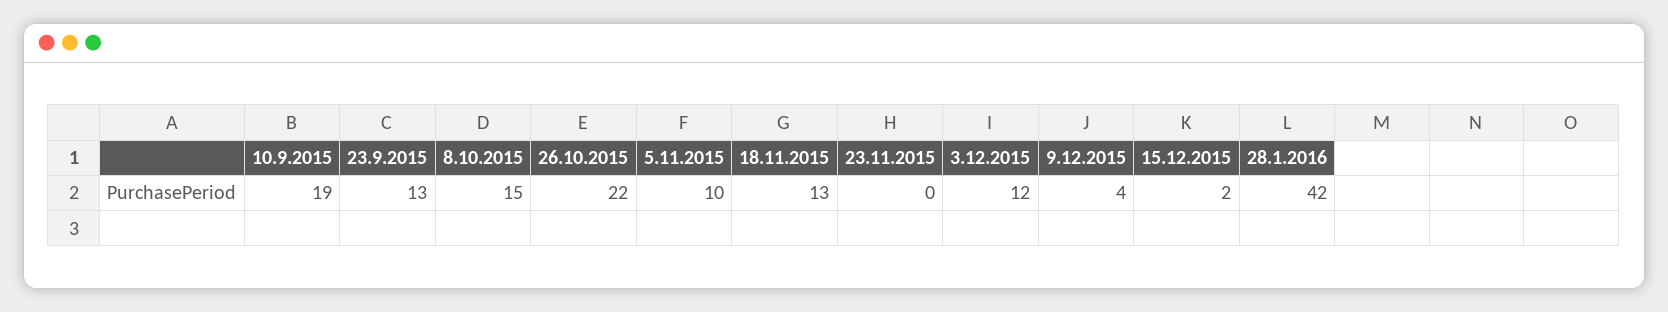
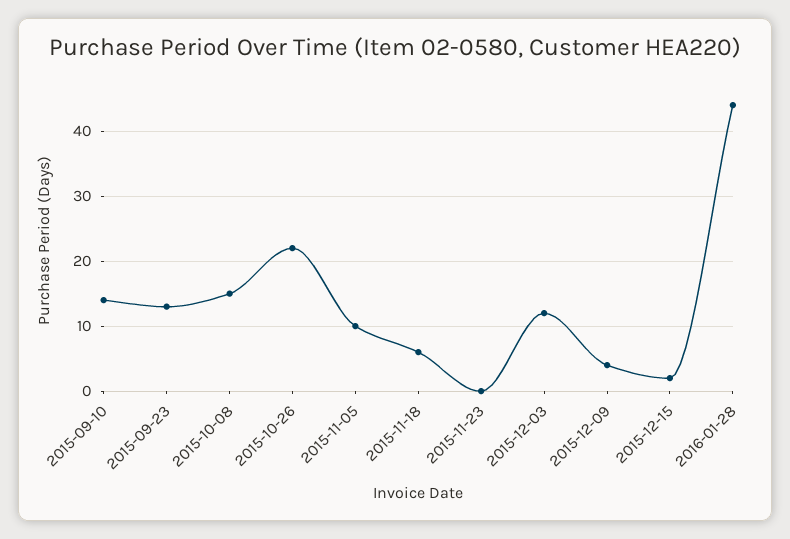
10.9.2015: 19 -> 14
18.11.2015: 13 -> 6
28.1.2016: 42 -> 44

